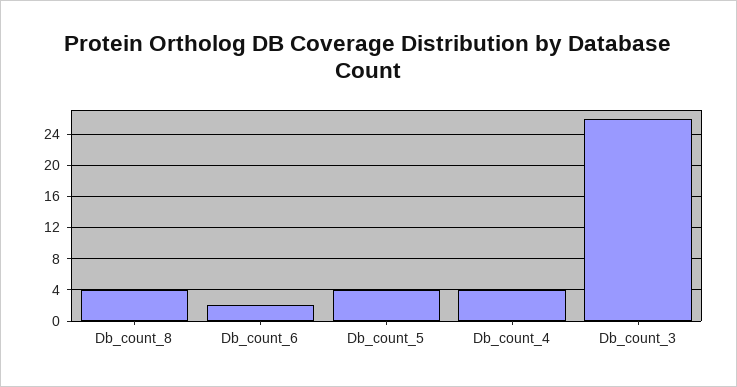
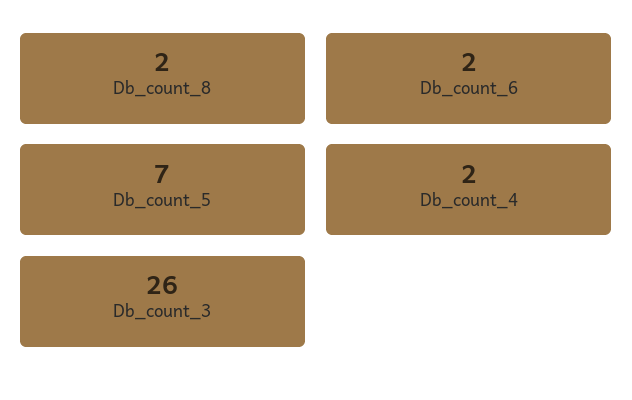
Db_count_8: 4 -> 2
Db_count_5: 4 -> 7
Db_count_4: 4 -> 2

